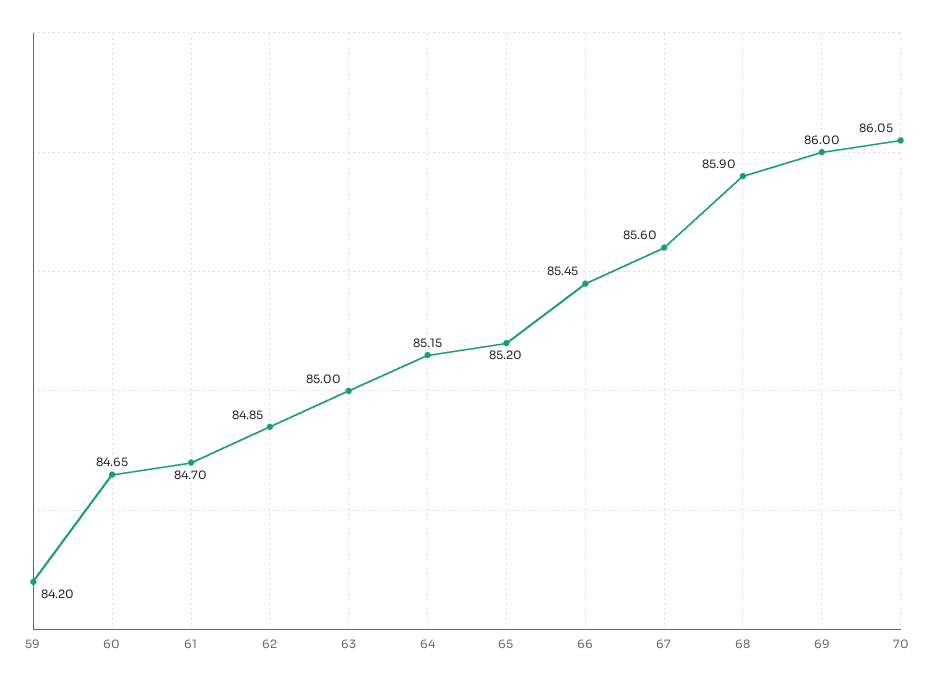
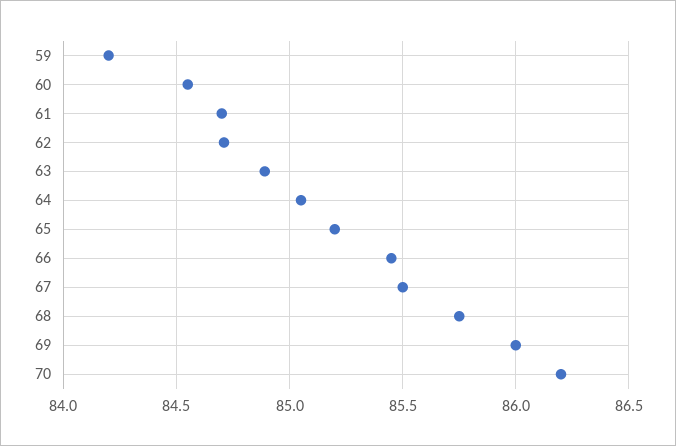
60: 84.65 -> 84.55
62: 84.85 -> 84.7
63: 85 -> 84.9
64: 85.15 -> 85.05
67: 85.6 -> 85.5
68: 85.9 -> 85.75
70: 86.05 -> 86.2

